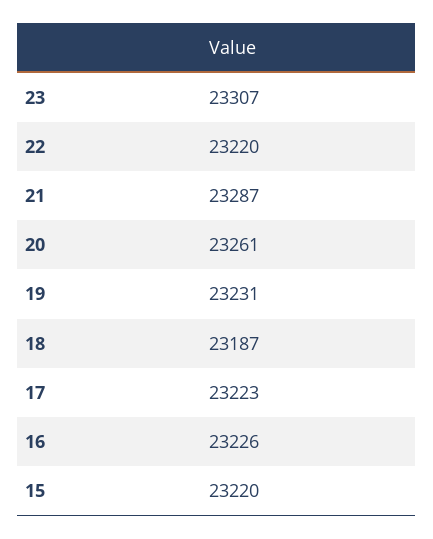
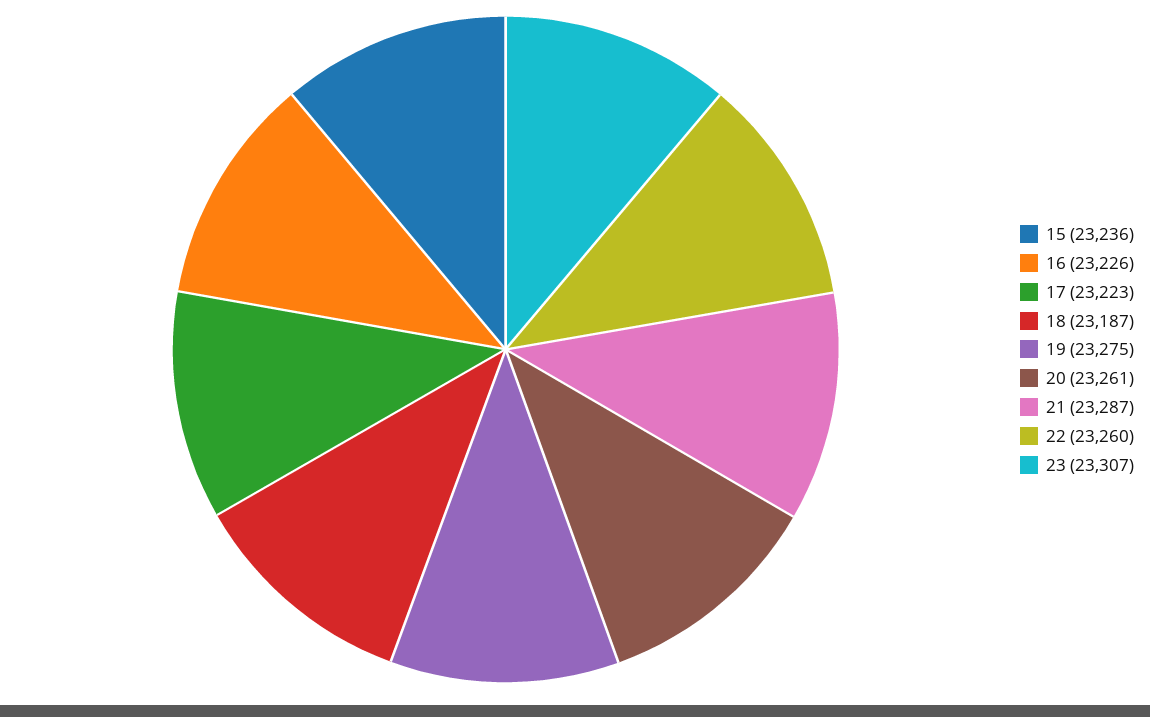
22: 23220 -> 23260
19: 23231 -> 23275
15: 23220 -> 23236

